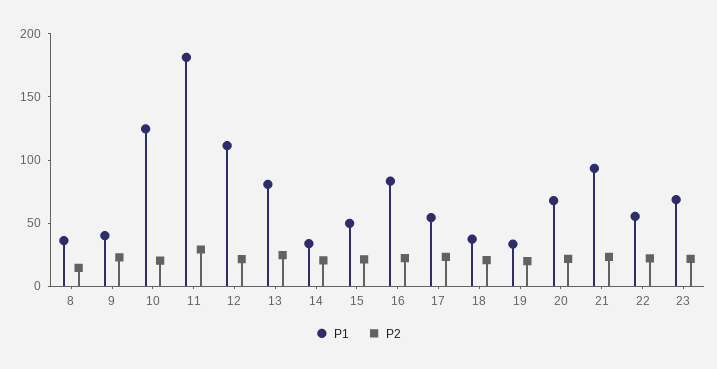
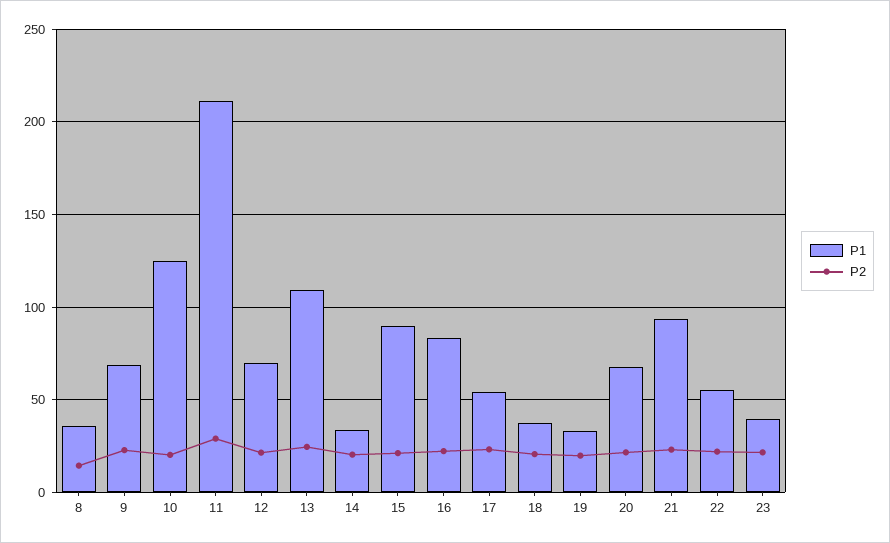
P1, 9: 40 -> 70
P1, 11: 180 -> 210
P1, 12: 110 -> 70
P1, 13: 80 -> 110
P1, 15: 50 -> 90
P1, 23: 70 -> 40

